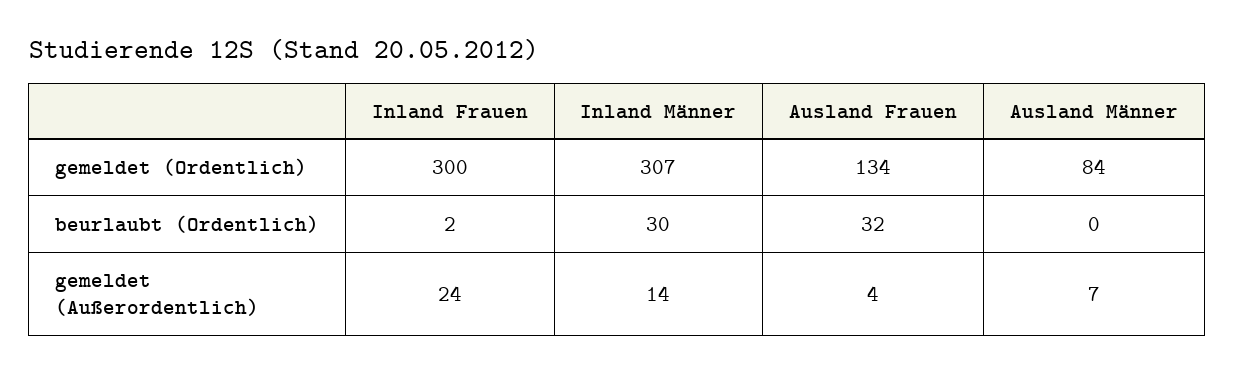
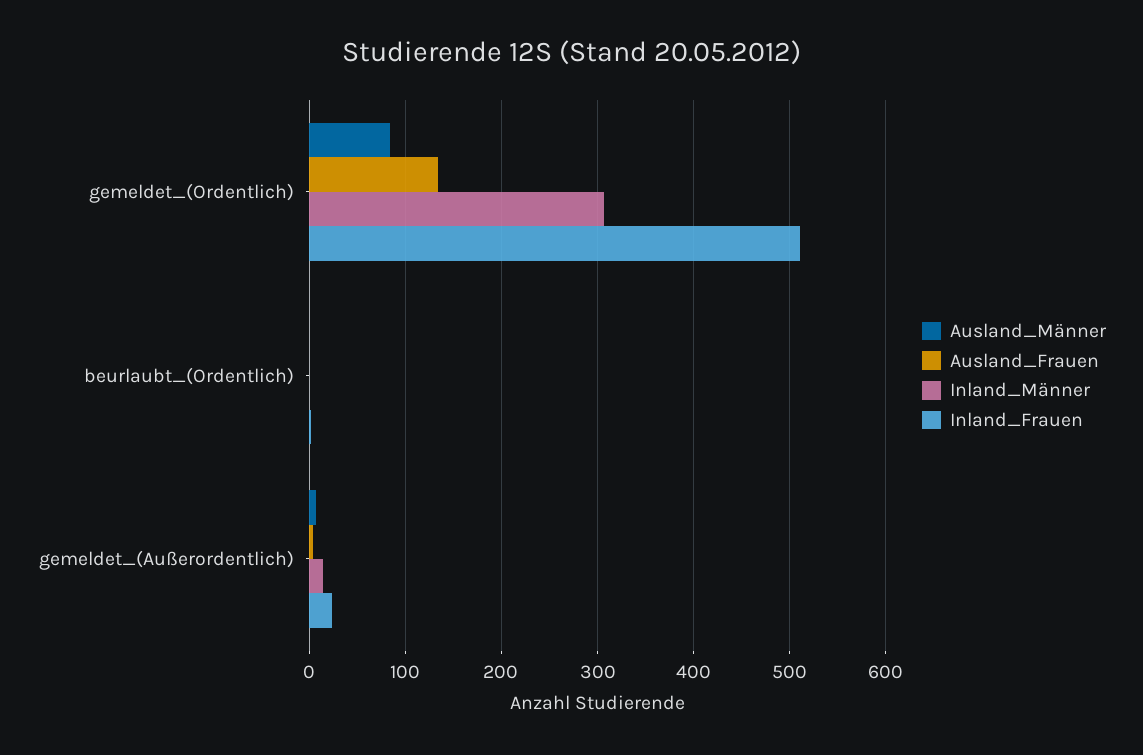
Inland Frauen, gemeldet (Ordentlich): 300 -> 510
Inland Männer, beurlaubt (Ordentlich): 30 -> 0
Ausland Frauen, beurlaubt (Ordentlich): 32 -> 0

